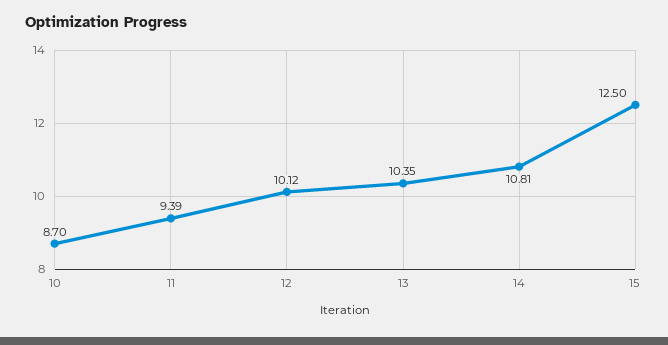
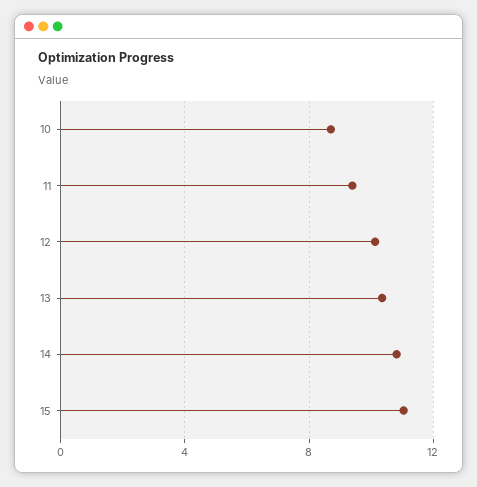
15: 12.5 -> 11

